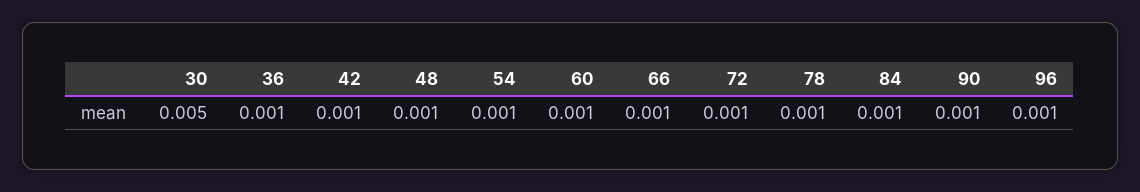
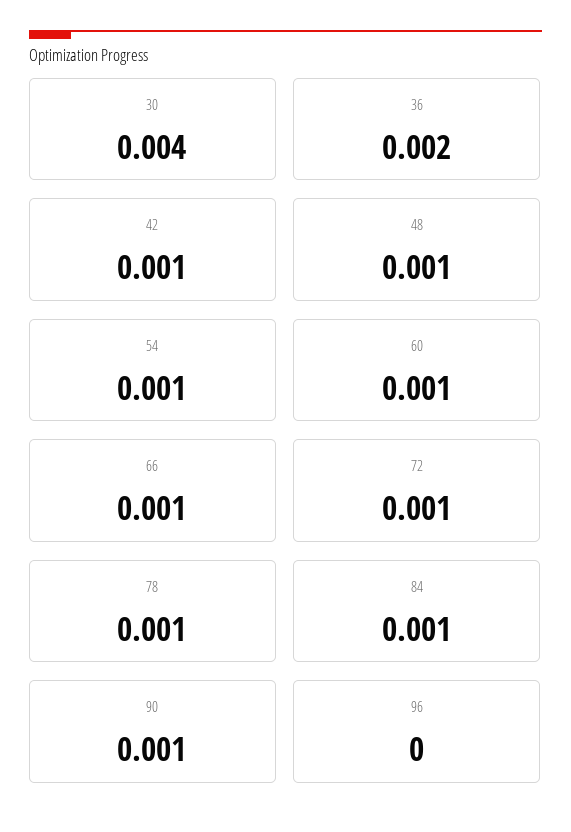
30: 0.005 -> 0.004
36: 0.001 -> 0.002
96: 0.001 -> 0

